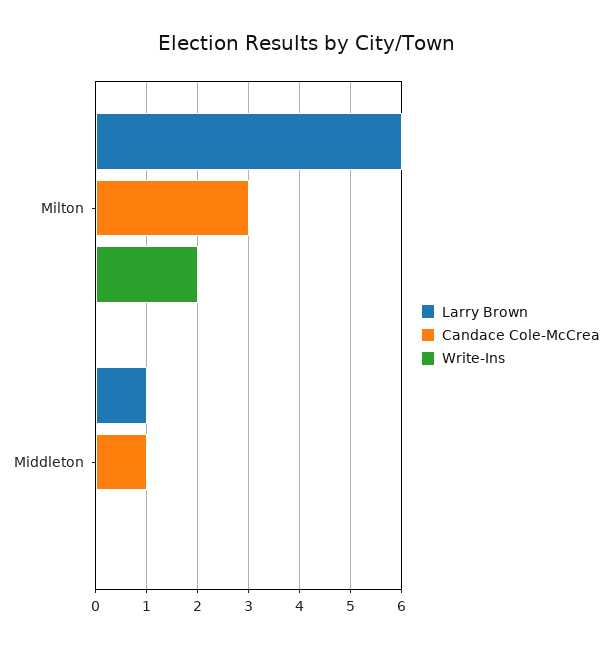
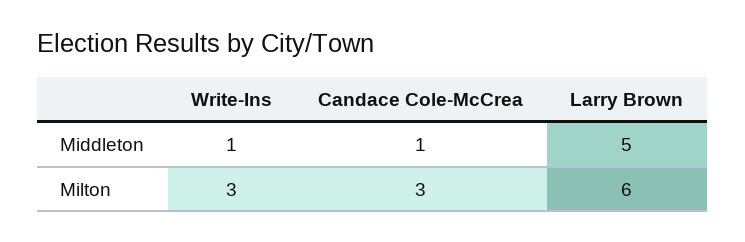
Write-Ins, Milton: 2 -> 3
Larry Brown, Middleton: 1 -> 5
Write-Ins, Middleton: 0 -> 1

